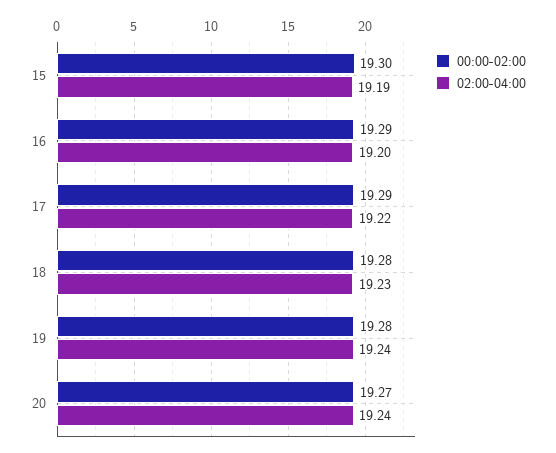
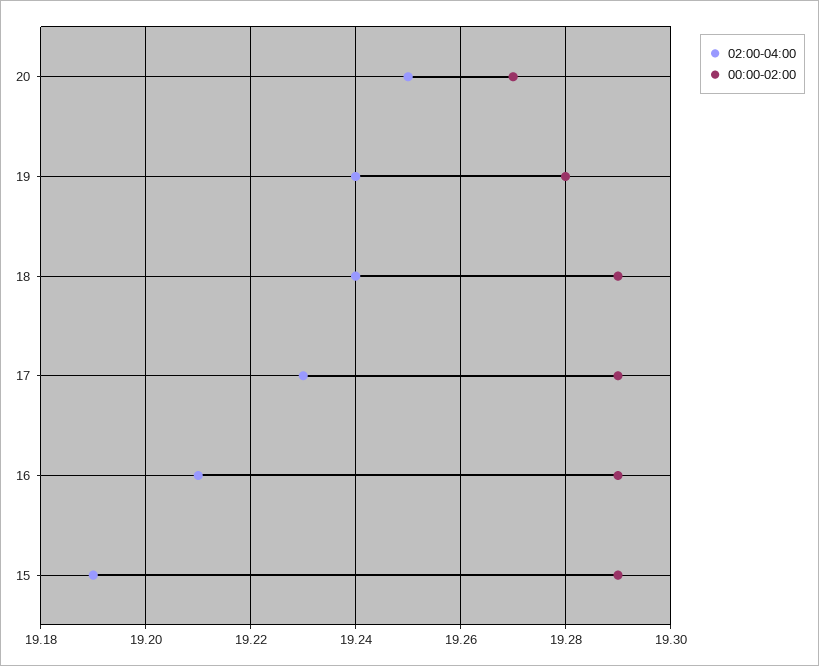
00:00-02:00, 15: 19.3 -> 19.29
02:00-04:00, 16: 19.2 -> 19.21
02:00-04:00, 17: 19.22 -> 19.23
00:00-02:00, 18: 19.28 -> 19.29
02:00-04:00, 18: 19.23 -> 19.24
02:00-04:00, 20: 19.24 -> 19.25

